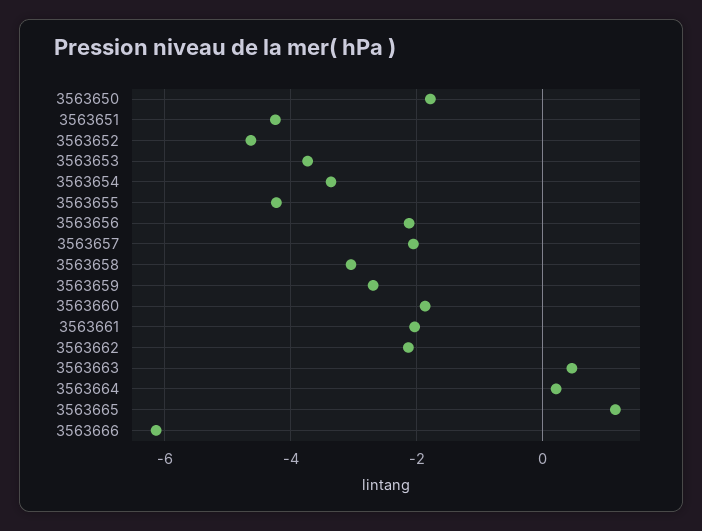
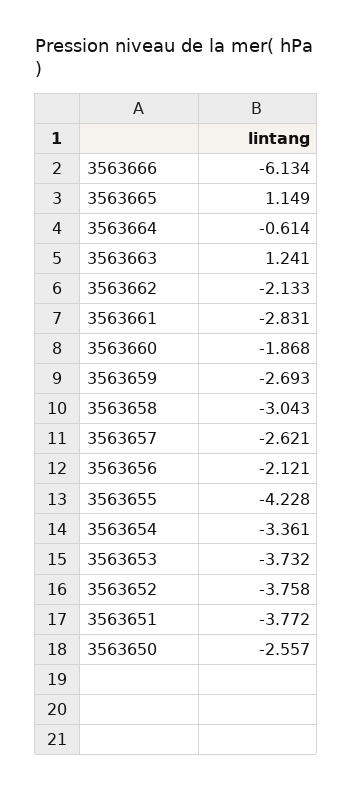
3563650: -1.8 -> -2.557
3563651: -4.2 -> -3.772
3563652: -4.6 -> -3.758
3563657: -2 -> -2.621
3563661: -2 -> -2.831
3563663: 0.4 -> 1.241
3563664: 0.2 -> -0.614

